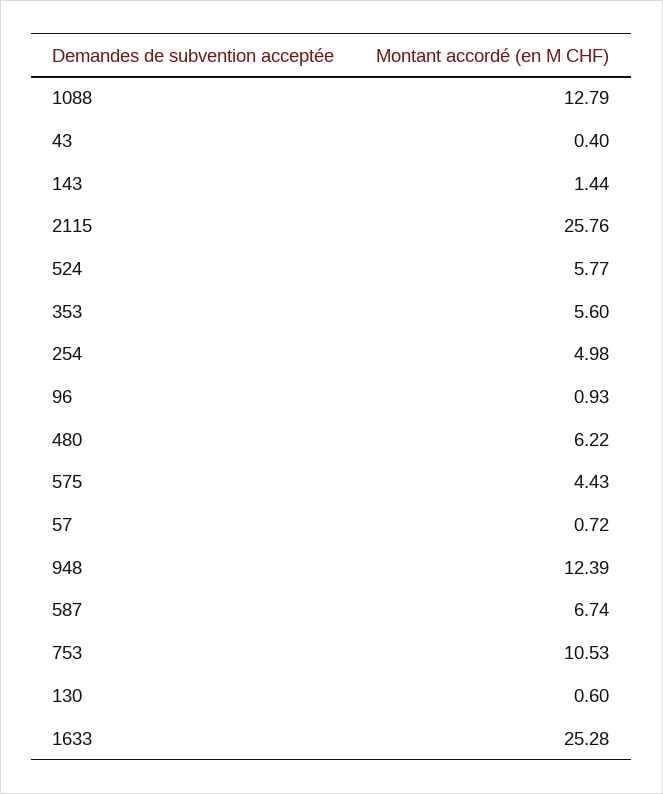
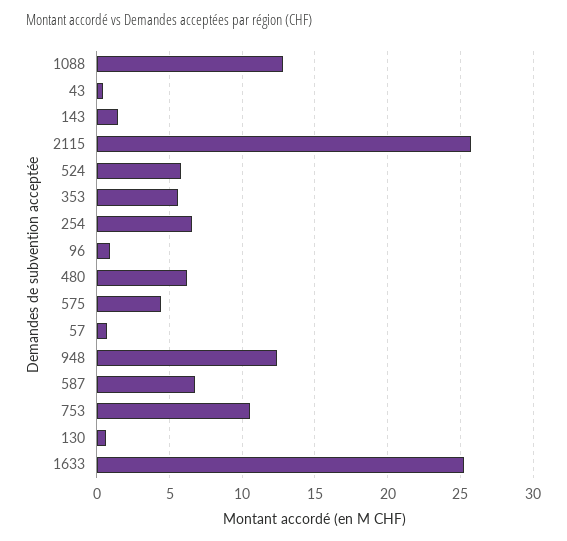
254: 4.98 -> 6.5

